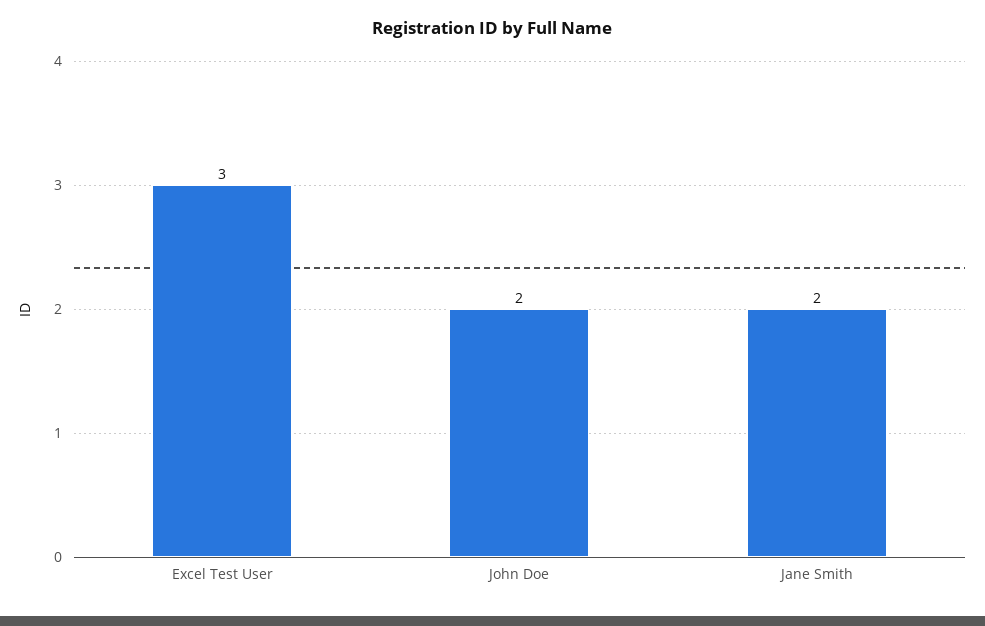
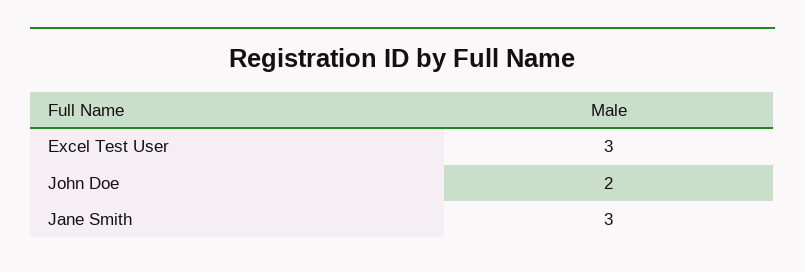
Jane Smith: 2 -> 3

